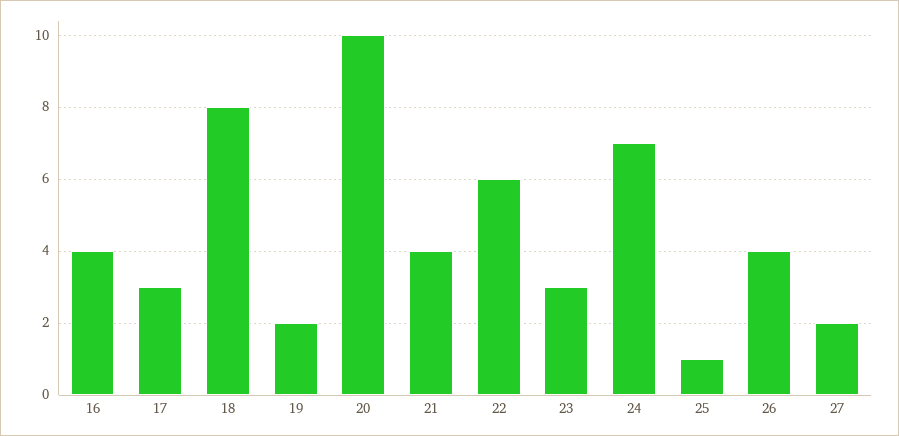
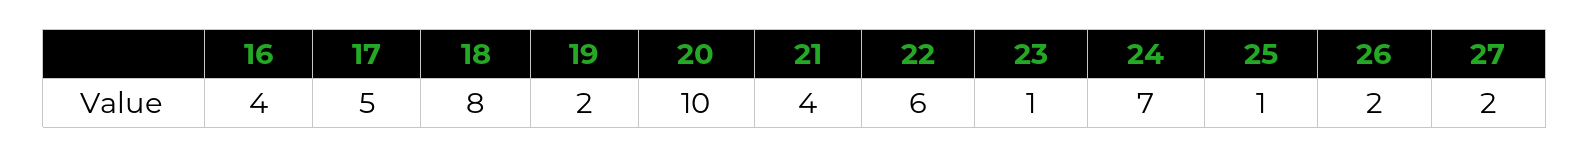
17: 3 -> 5
23: 3 -> 1
26: 4 -> 2

